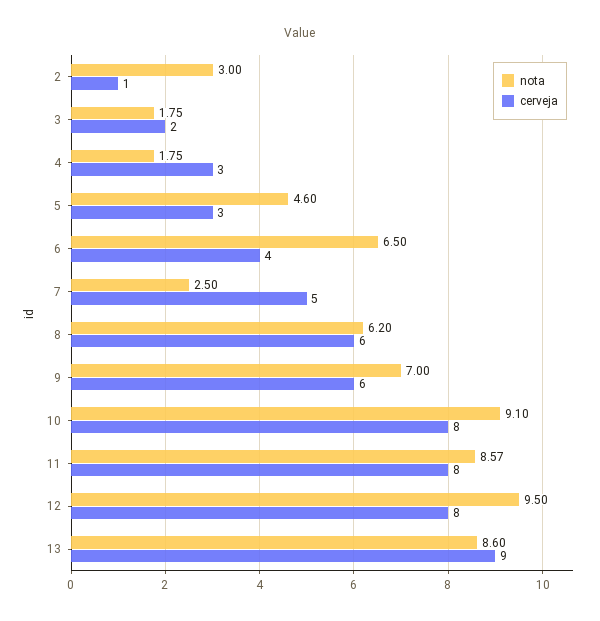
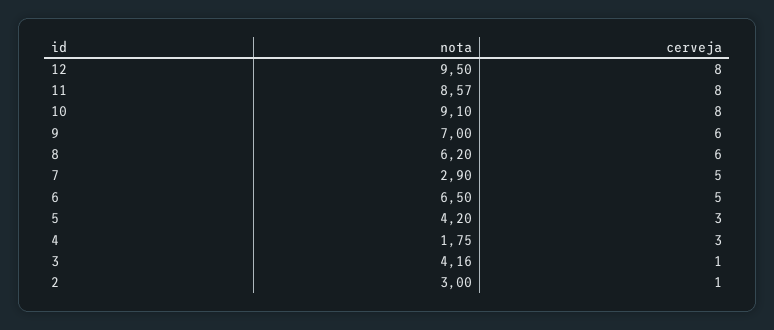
nota, 3: 1.75 -> 4.16
cerveja, 3: 2 -> 1
nota, 5: 4.6 -> 4.2
cerveja, 6: 4 -> 5
nota, 7: 2.5 -> 2.9
nota, 13: 8.6 -> none
cerveja, 13: 9 -> none

